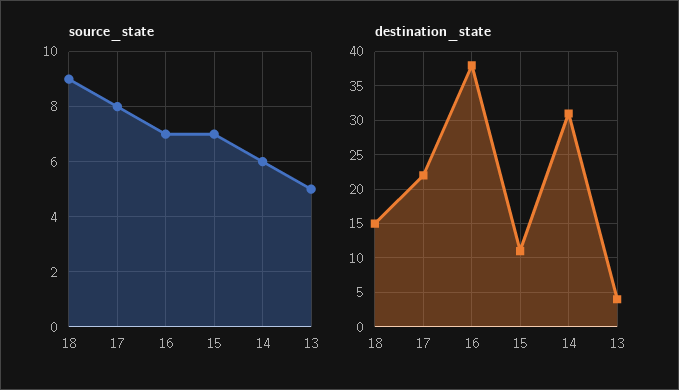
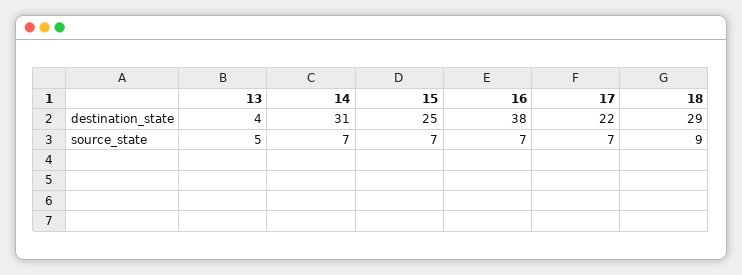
source_state, 17: 8 -> 7
source_state, 14: 6 -> 7
destination_state, 18: 15 -> 29
destination_state, 15: 11 -> 25

